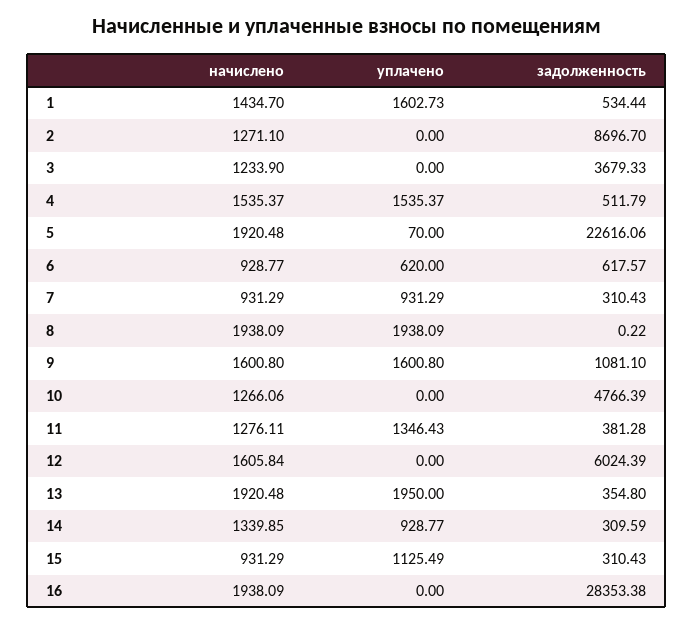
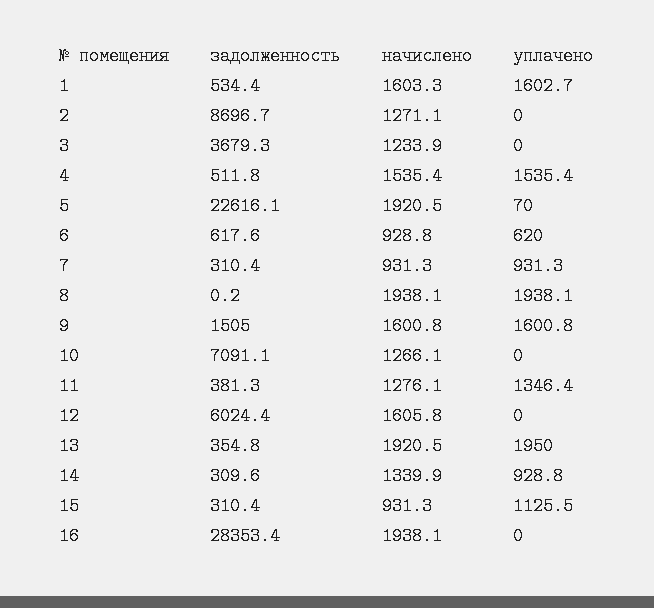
начислено, 1: 1434.7 -> 1603.3
задолженность, 9: 1081.1 -> 1505
задолженность, 10: 4766.39 -> 7091.1

